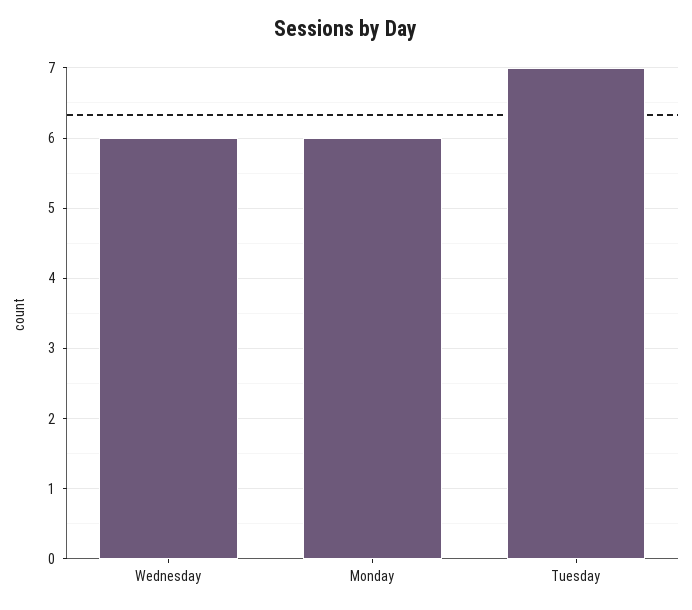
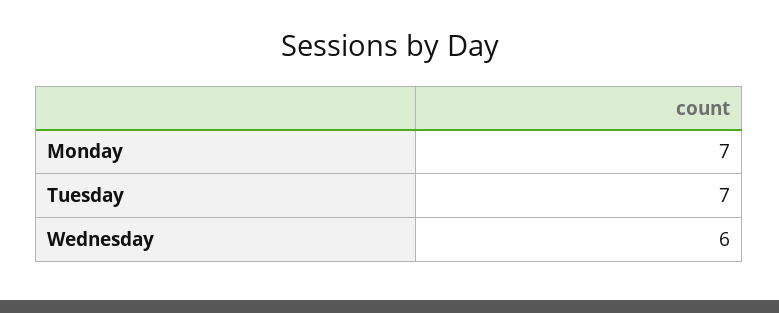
Monday: 6 -> 7

